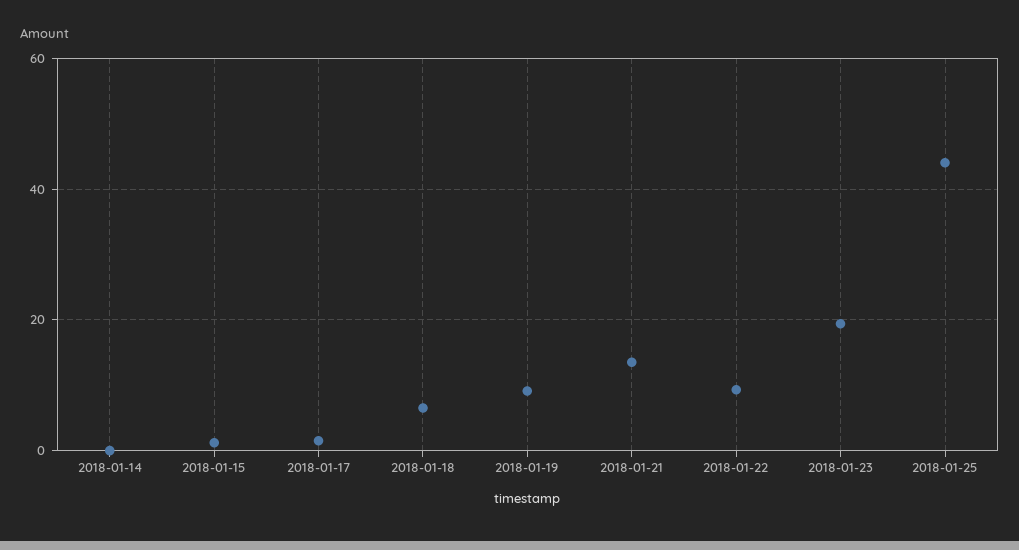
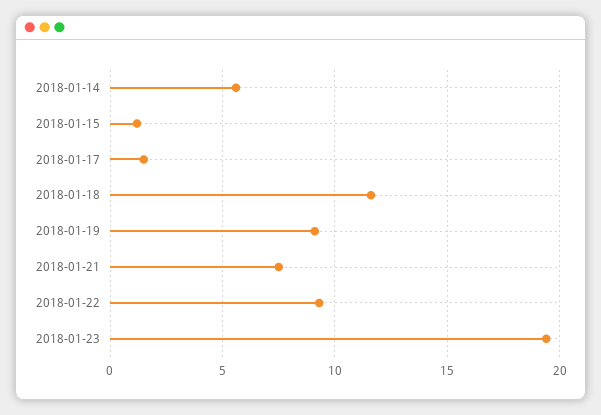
2018-01-14: 0 -> 5.5
2018-01-18: 6 -> 11.5
2018-01-21: 14 -> 7.5
2018-01-25: 44 -> none

